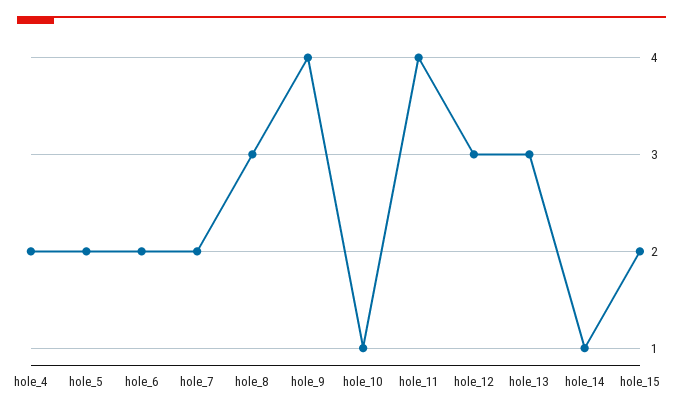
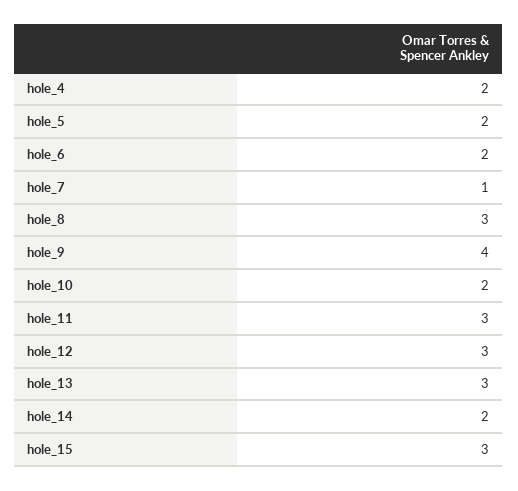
hole_7: 2 -> 1
hole_10: 1 -> 2
hole_11: 4 -> 3
hole_14: 1 -> 2
hole_15: 2 -> 3

